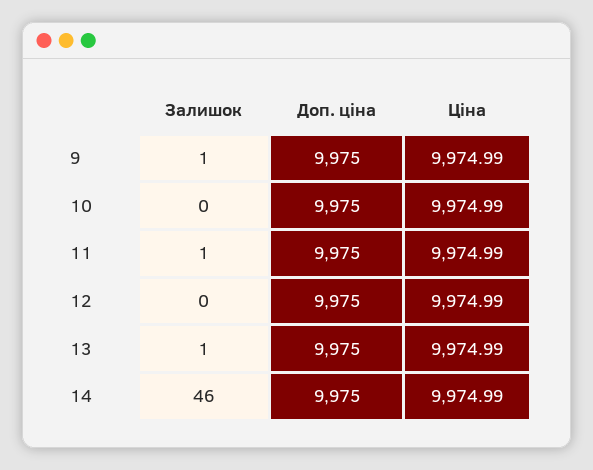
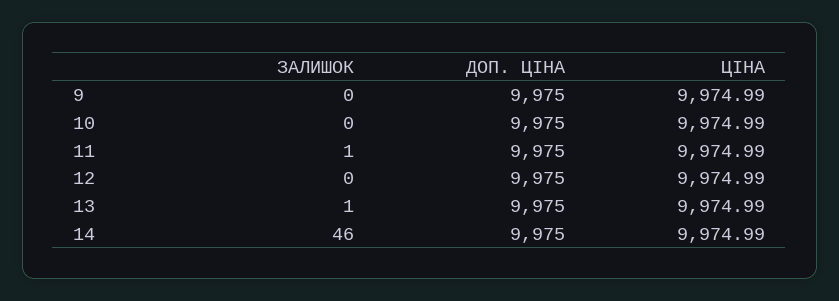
Залишок, 9: 1 -> 0

